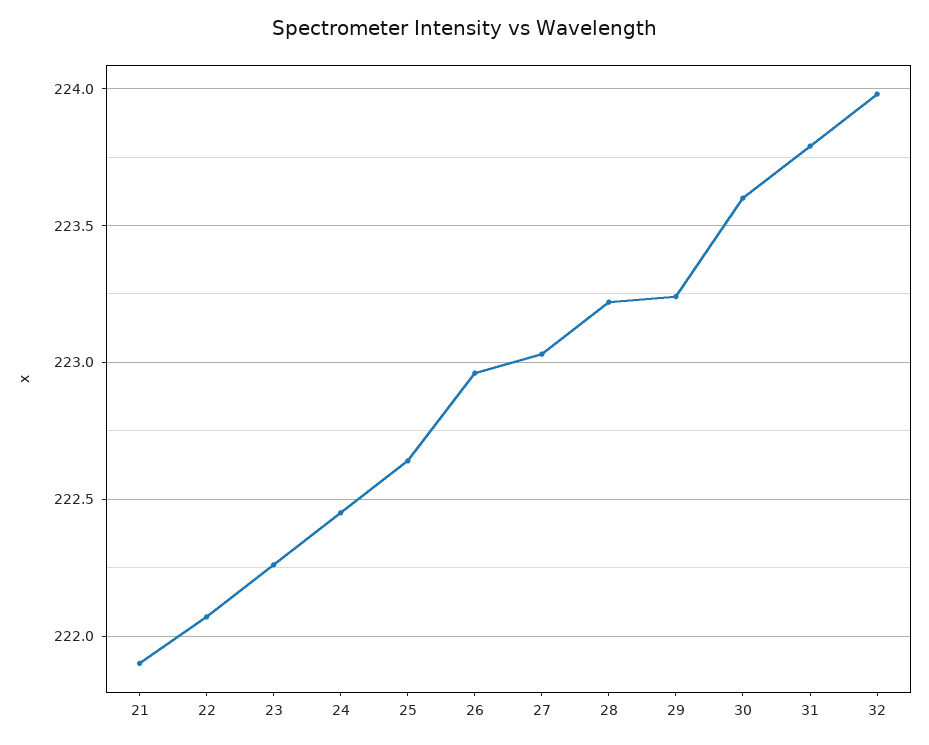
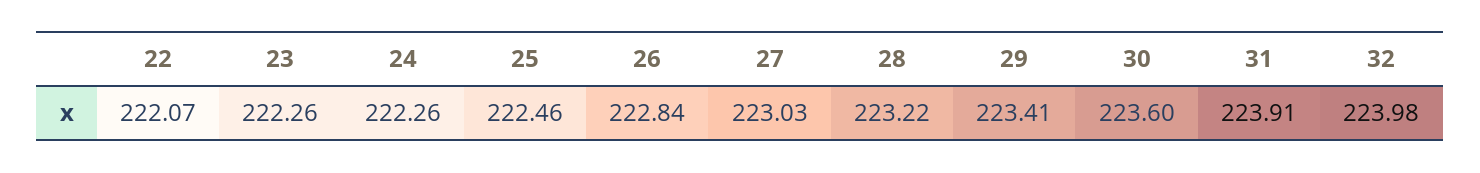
21: 221.9 -> none
24: 222.45 -> 222.26
25: 222.65 -> 222.46
26: 222.95 -> 222.84
29: 223.25 -> 223.41
31: 223.8 -> 223.91

